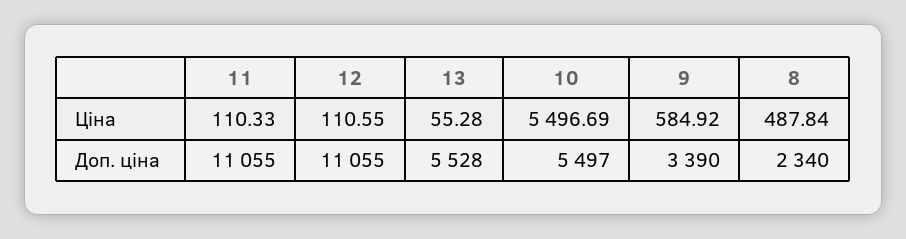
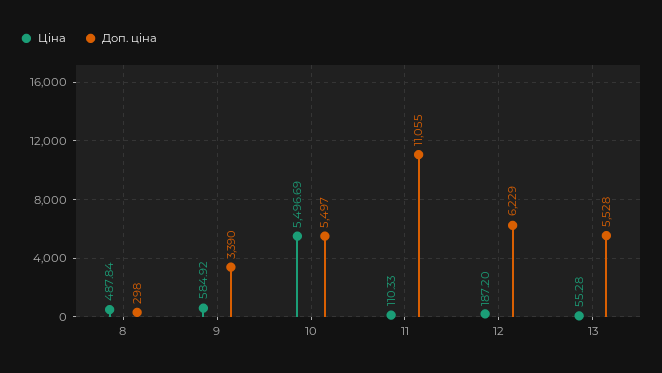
Ціна, 12: 110.55 -> 187.2
Доп. ціна, 12: 11055 -> 6229
Доп. ціна, 8: 2340 -> 298

